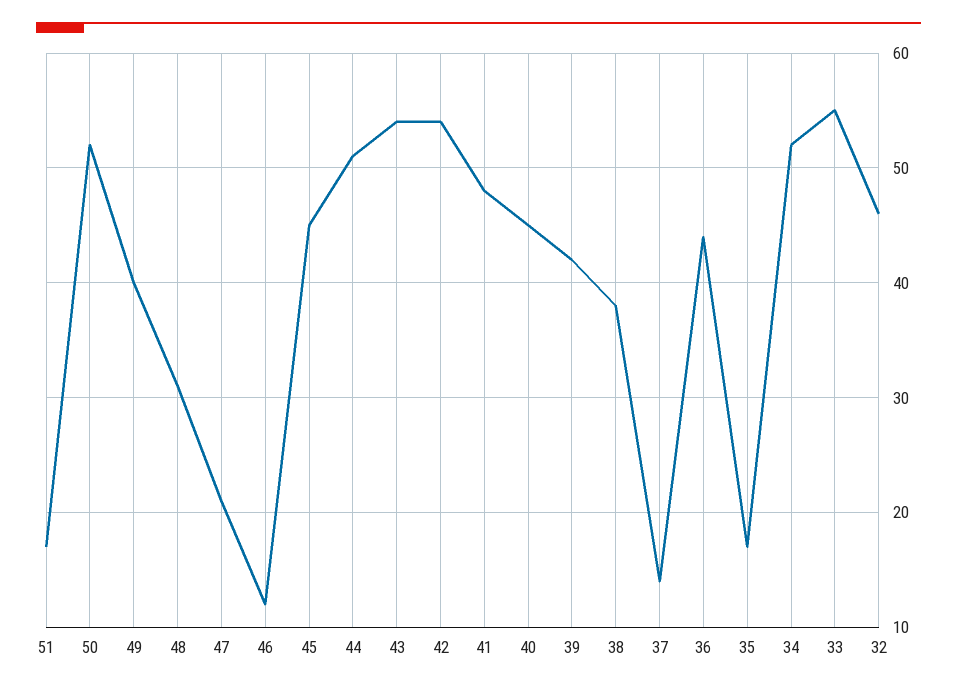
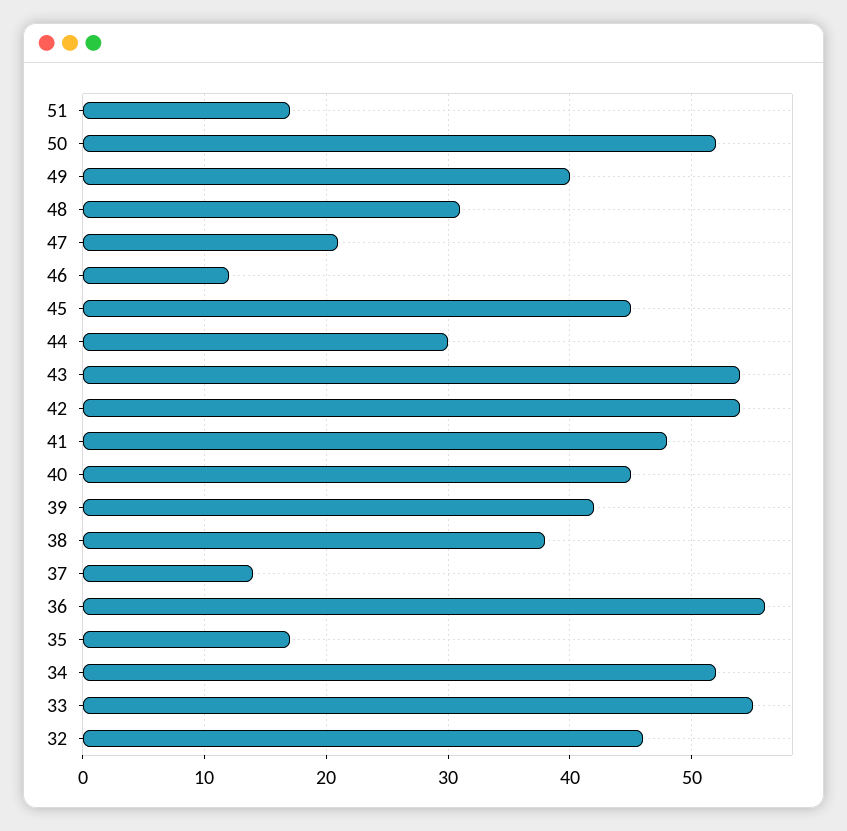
44: 51 -> 30
36: 44 -> 56

